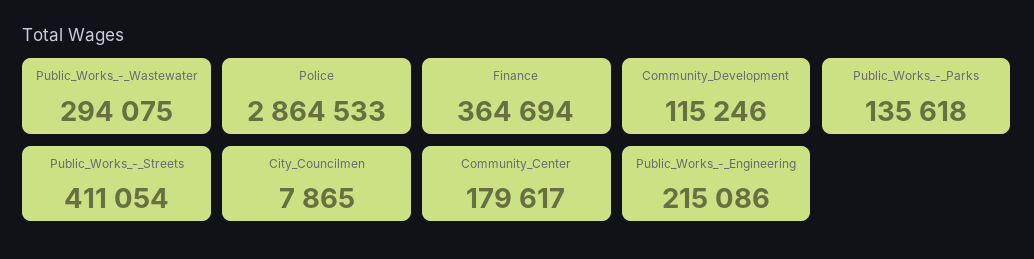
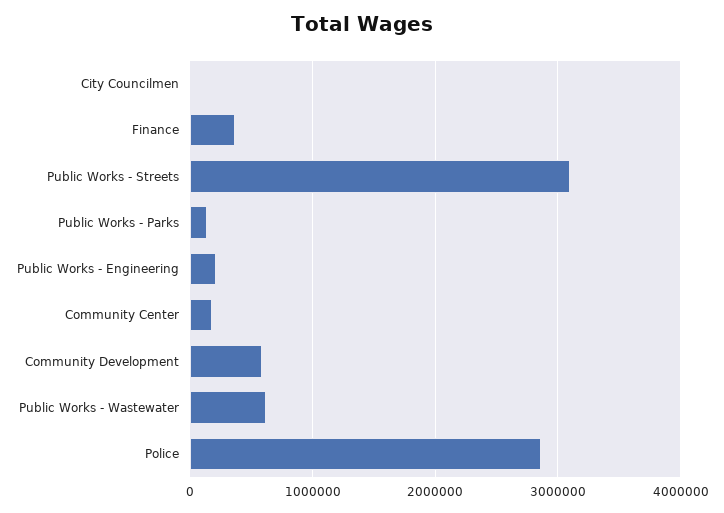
Public_Works_-_Wastewater: 294075 -> 600000
Community_Development: 115246 -> 600000
Public_Works_-_Streets: 411054 -> 3100000

